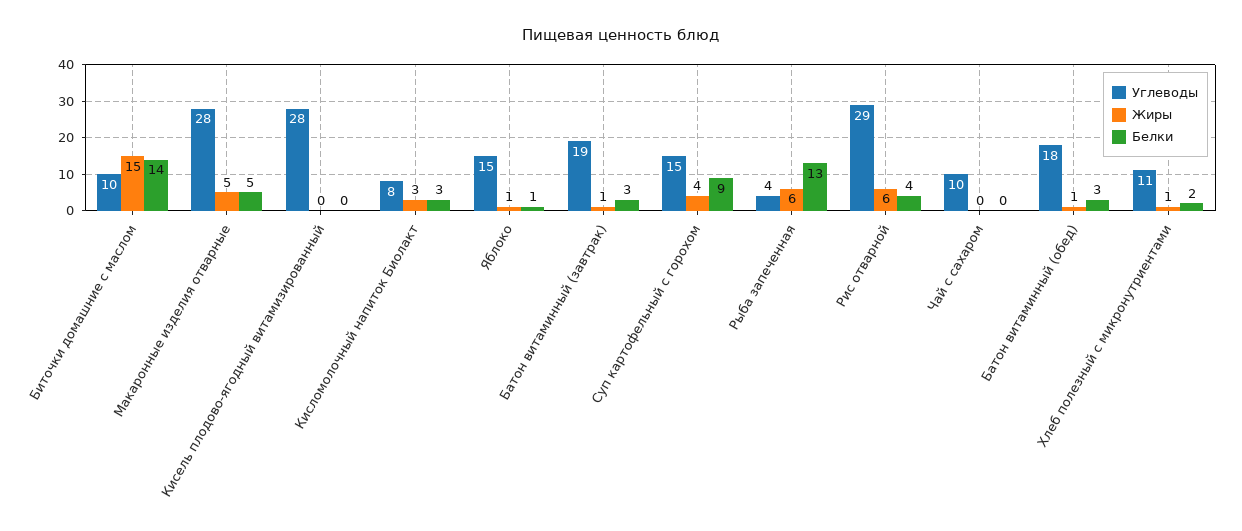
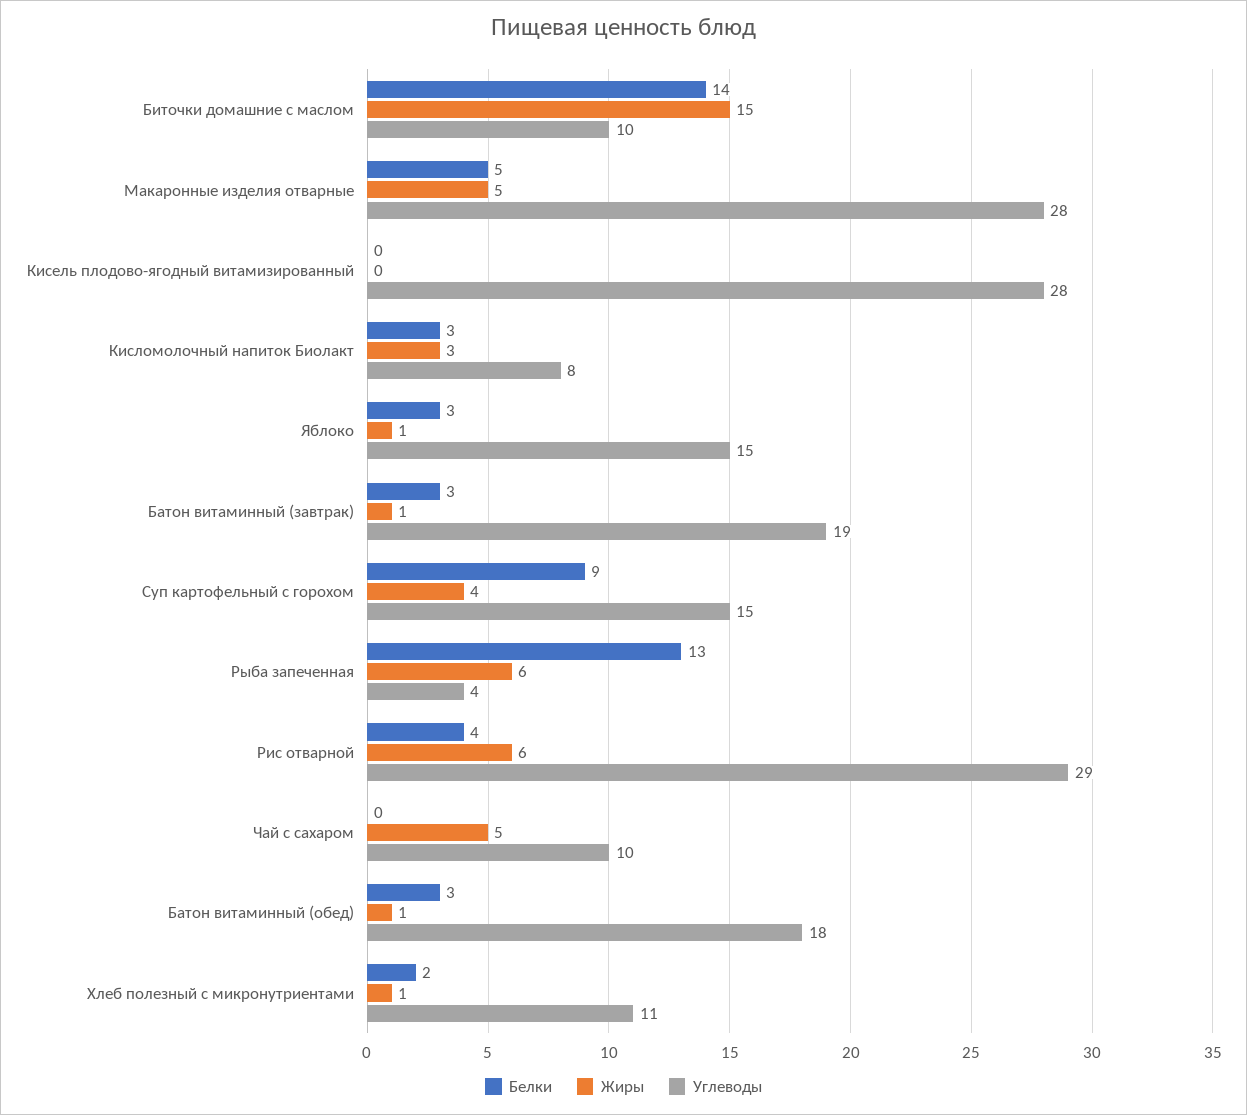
Белки, Яблоко: 1 -> 3
Жиры, Чай с сахаром: 0 -> 5

